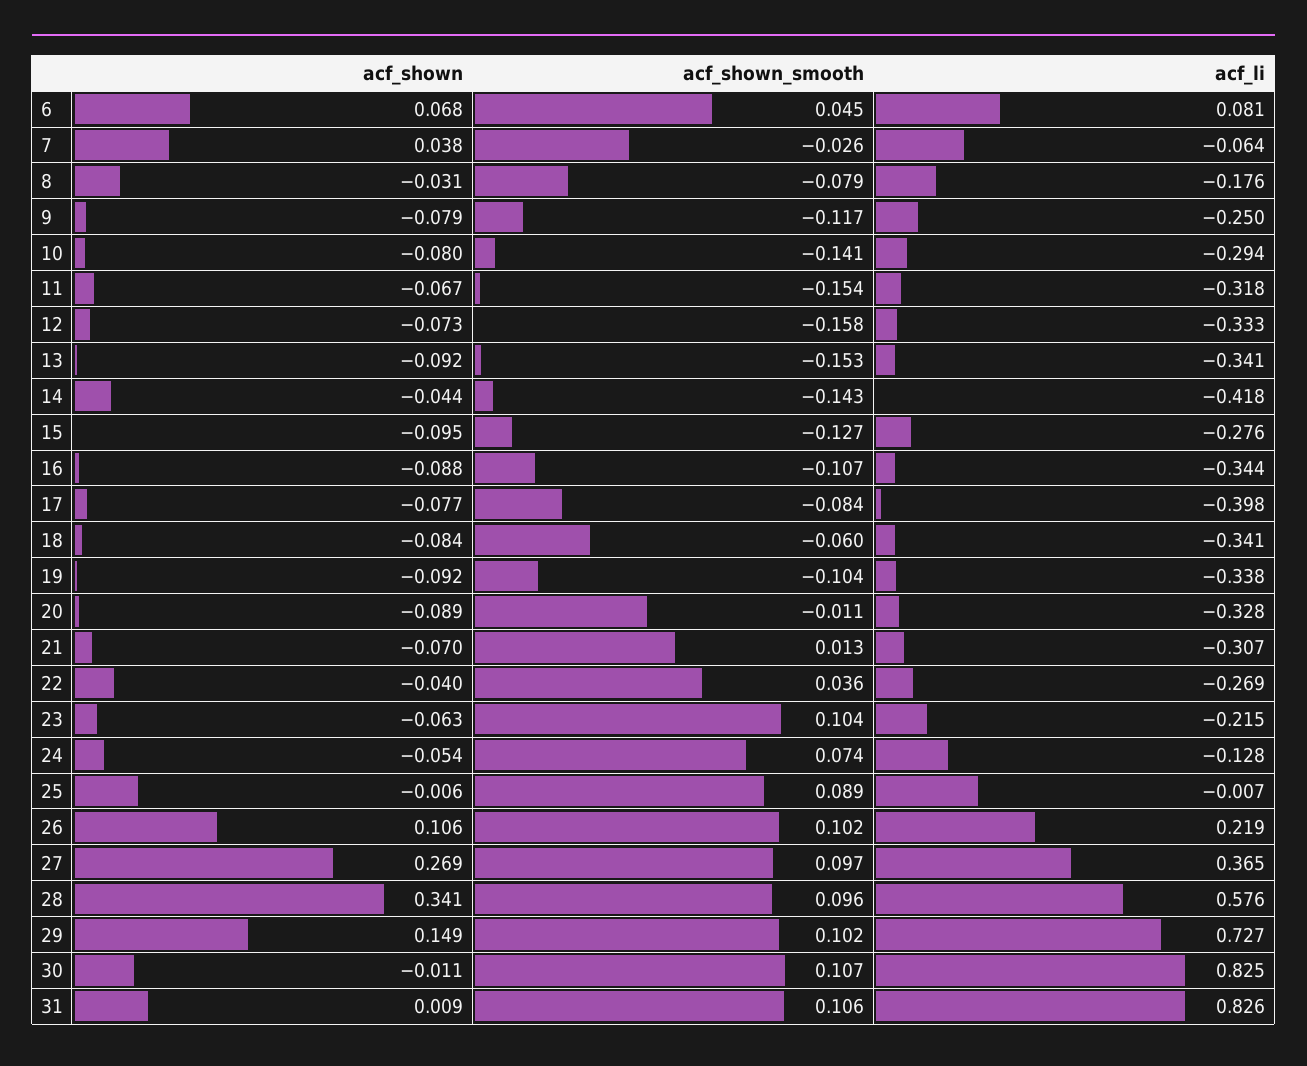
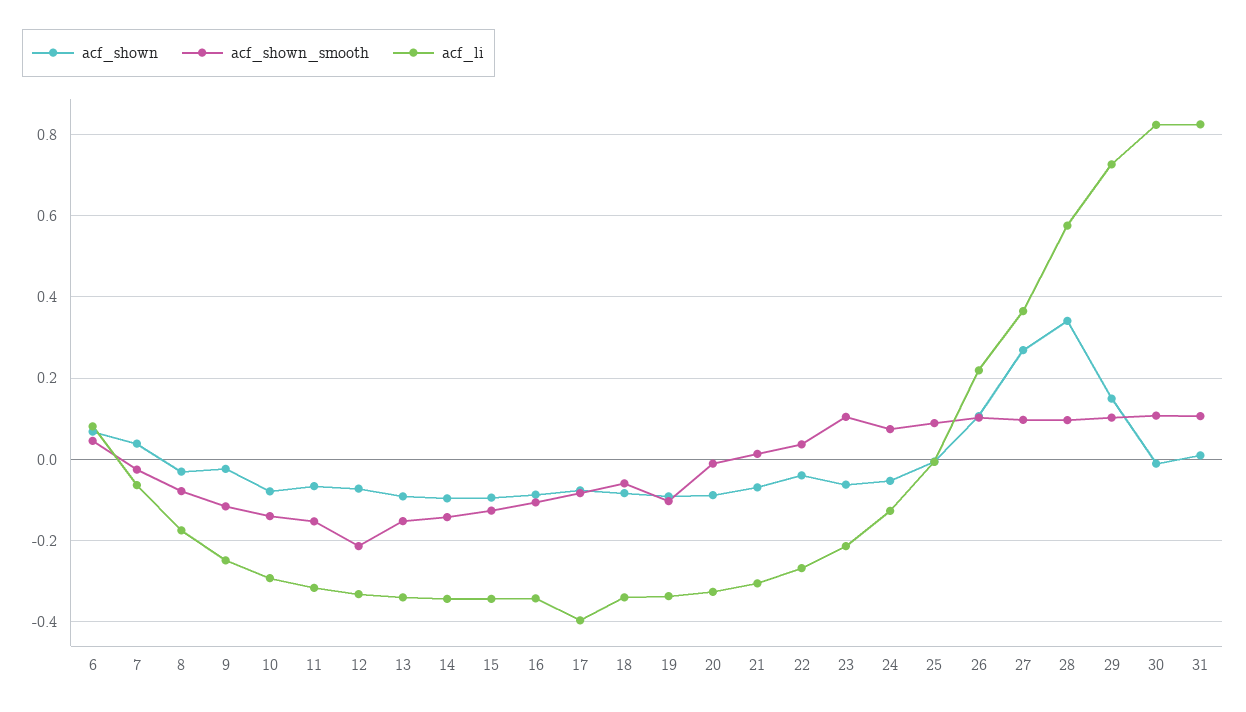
acf_shown, 9: -0.079 -> -0.02
acf_shown_smooth, 12: -0.158 -> -0.22
acf_shown, 14: -0.044 -> -0.1
acf_li, 14: -0.418 -> -0.34
acf_li, 15: -0.276 -> -0.34

